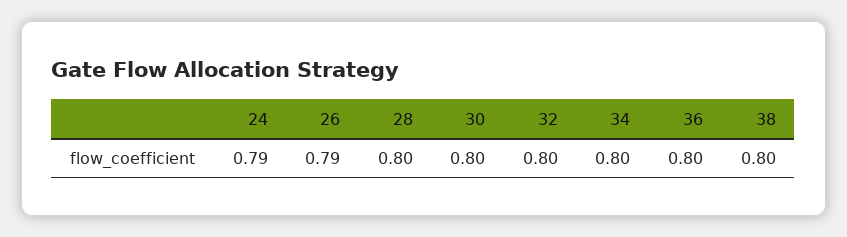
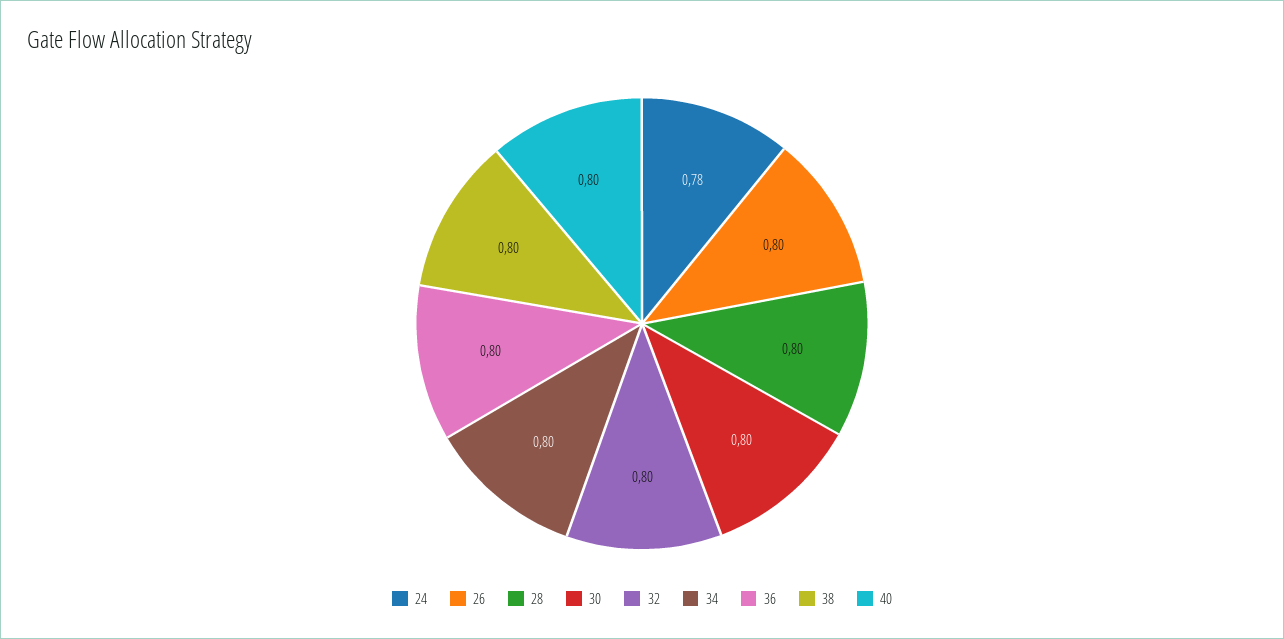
24: 0.79 -> 0.78
26: 0.79 -> 0.8
40: none -> 0.8

